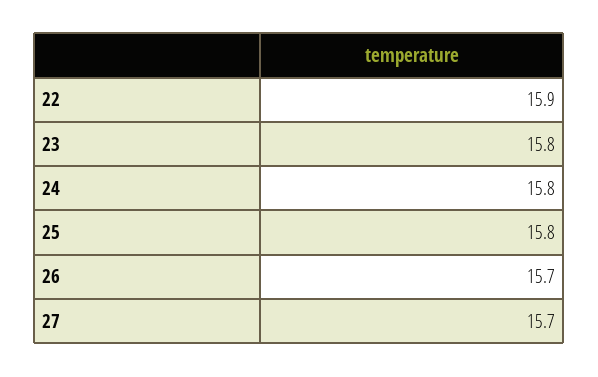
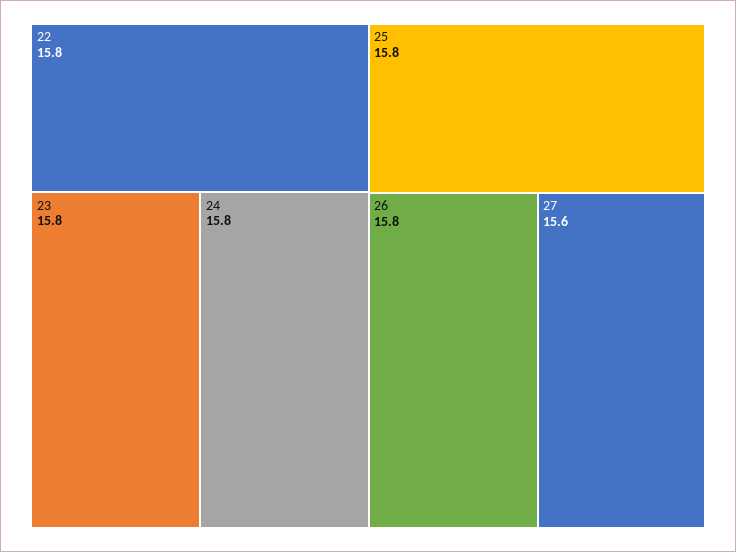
22: 15.9 -> 15.8
26: 15.7 -> 15.8
27: 15.7 -> 15.6

